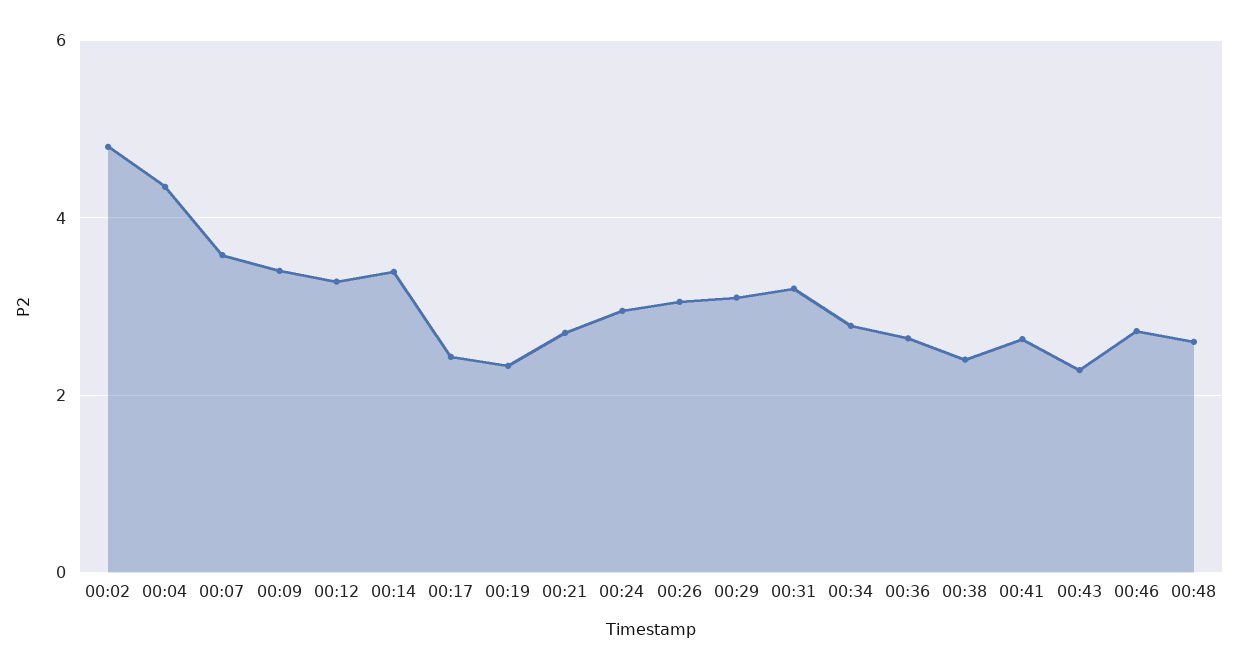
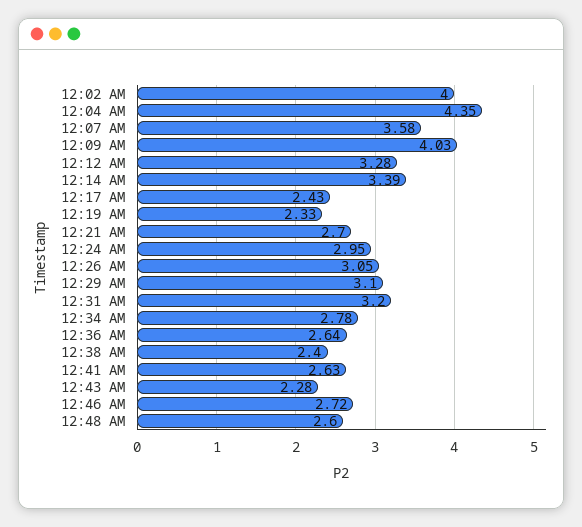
00:02: 4.8 -> 4
00:09: 3.4 -> 4.03

